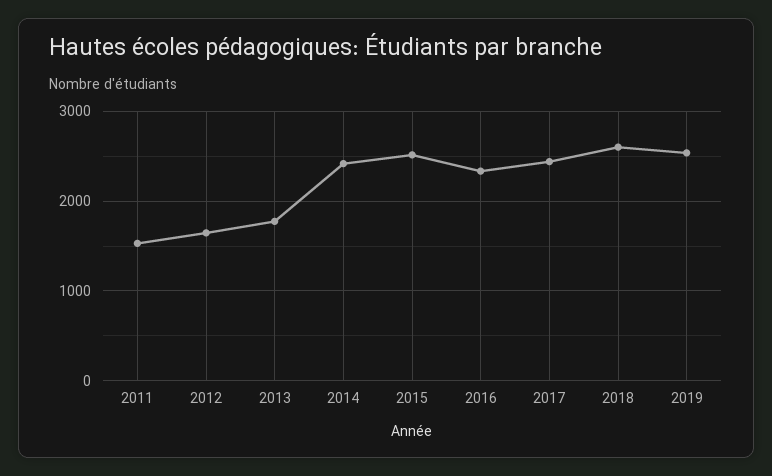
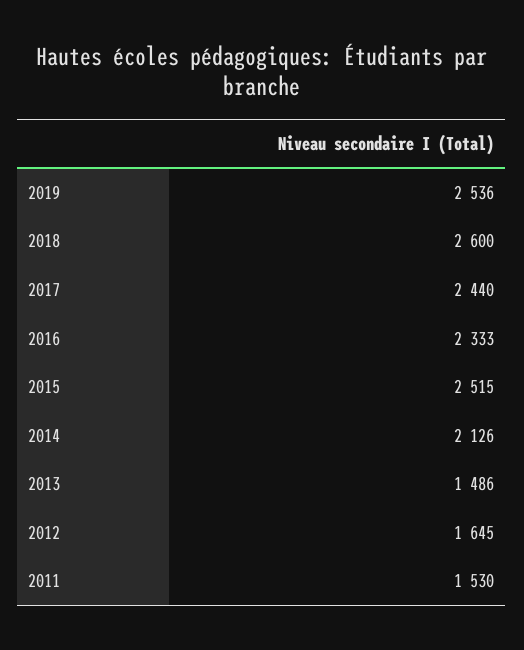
2013: 1800 -> 1486
2014: 2400 -> 2126

